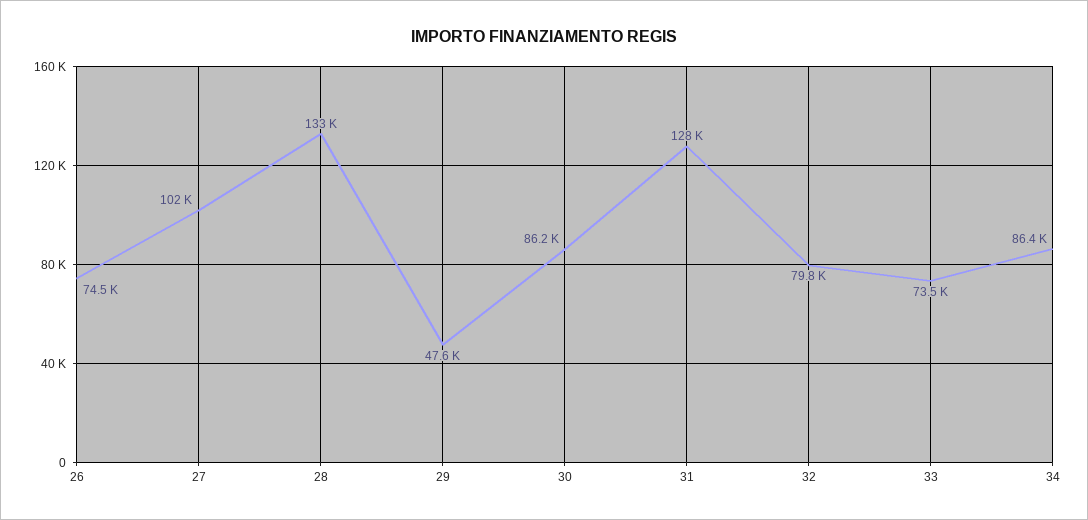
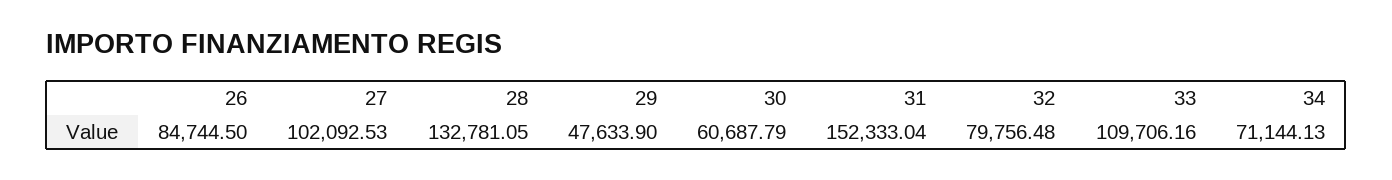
26: 74500 -> 84744.5
30: 86200 -> 60687.79
31: 128000 -> 152333.04
33: 73500 -> 109706.16
34: 86400 -> 71144.13

